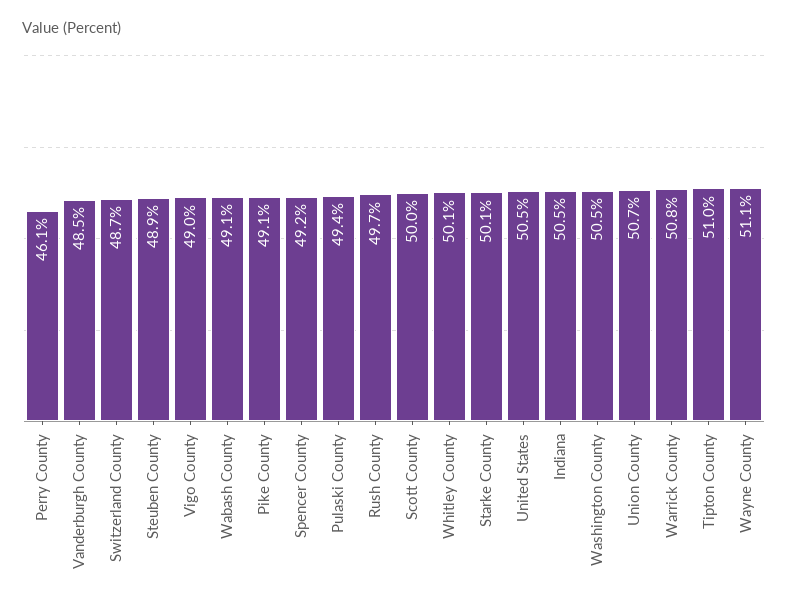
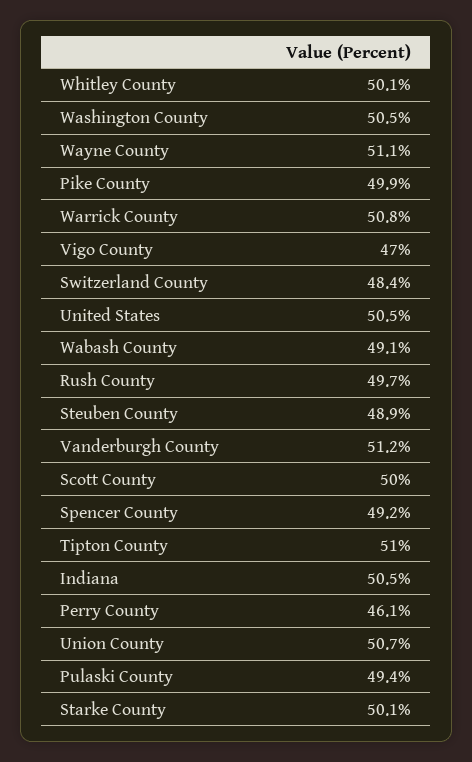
Vanderburgh County: 48.5 -> 51.2
Switzerland County: 48.7 -> 48.4
Vigo County: 49 -> 47
Pike County: 49.1 -> 49.9

